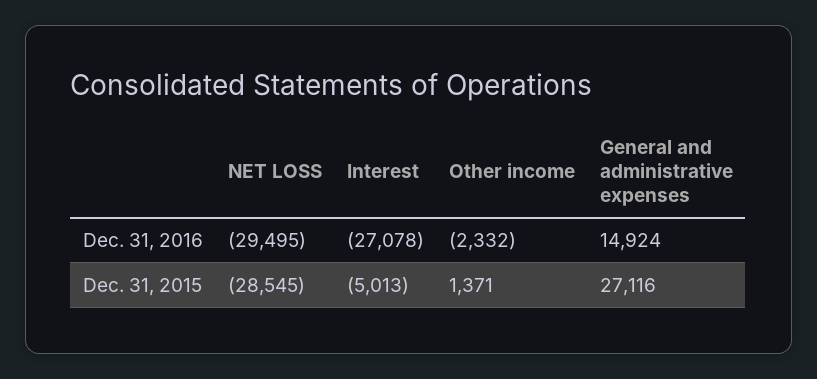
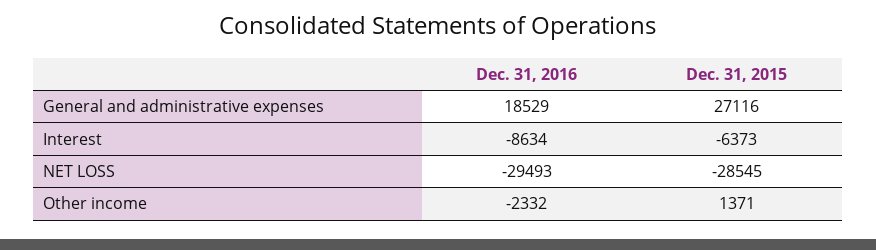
NET LOSS, Dec. 31, 2016: -29495 -> -29493
Interest, Dec. 31, 2016: -27078 -> -8634
General and administrative expenses, Dec. 31, 2016: 14924 -> 18529
Interest, Dec. 31, 2015: -5013 -> -6373

